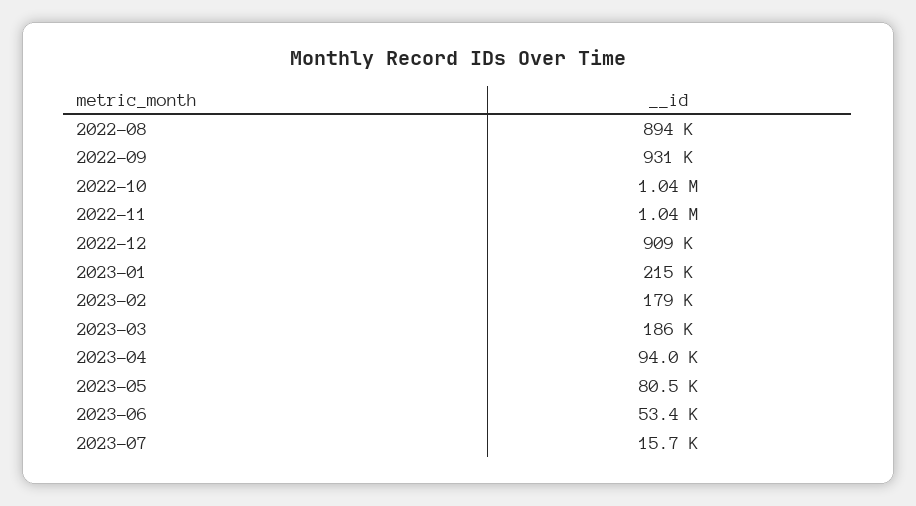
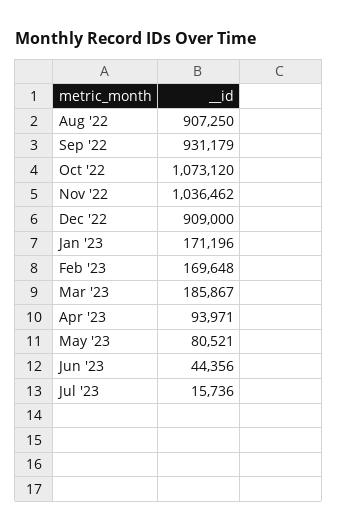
2022-08: 894000 -> 907250
2022-10: 1040000 -> 1073120
2023-01: 215000 -> 171196
2023-02: 179000 -> 169648
2023-06: 53400 -> 44356

